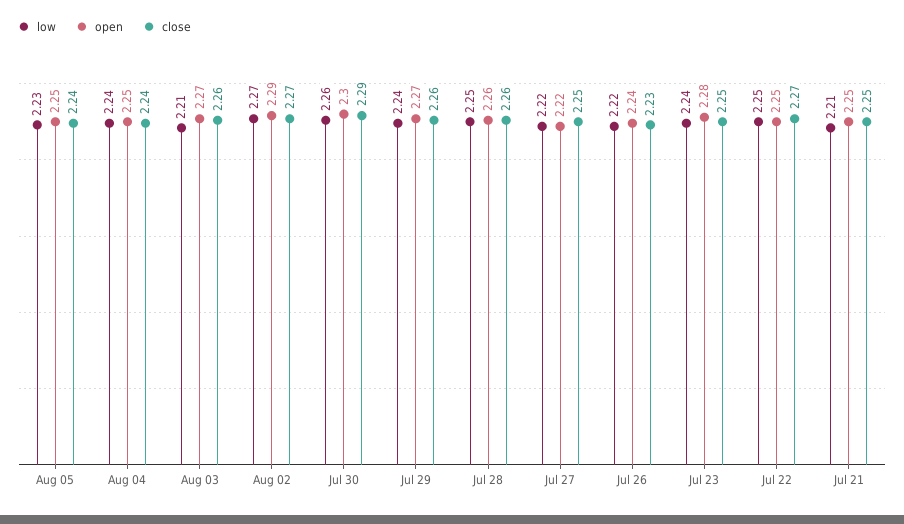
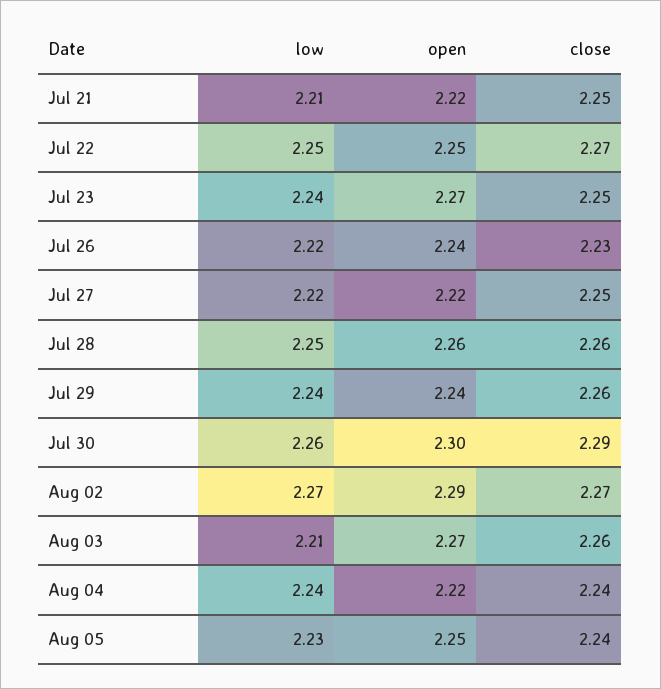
open, Aug 04: 2.25 -> 2.22
open, Jul 29: 2.27 -> 2.24
open, Jul 23: 2.28 -> 2.27
open, Jul 21: 2.25 -> 2.22

